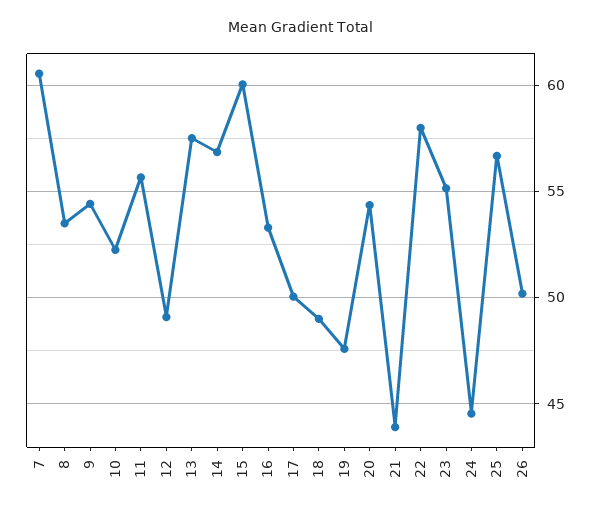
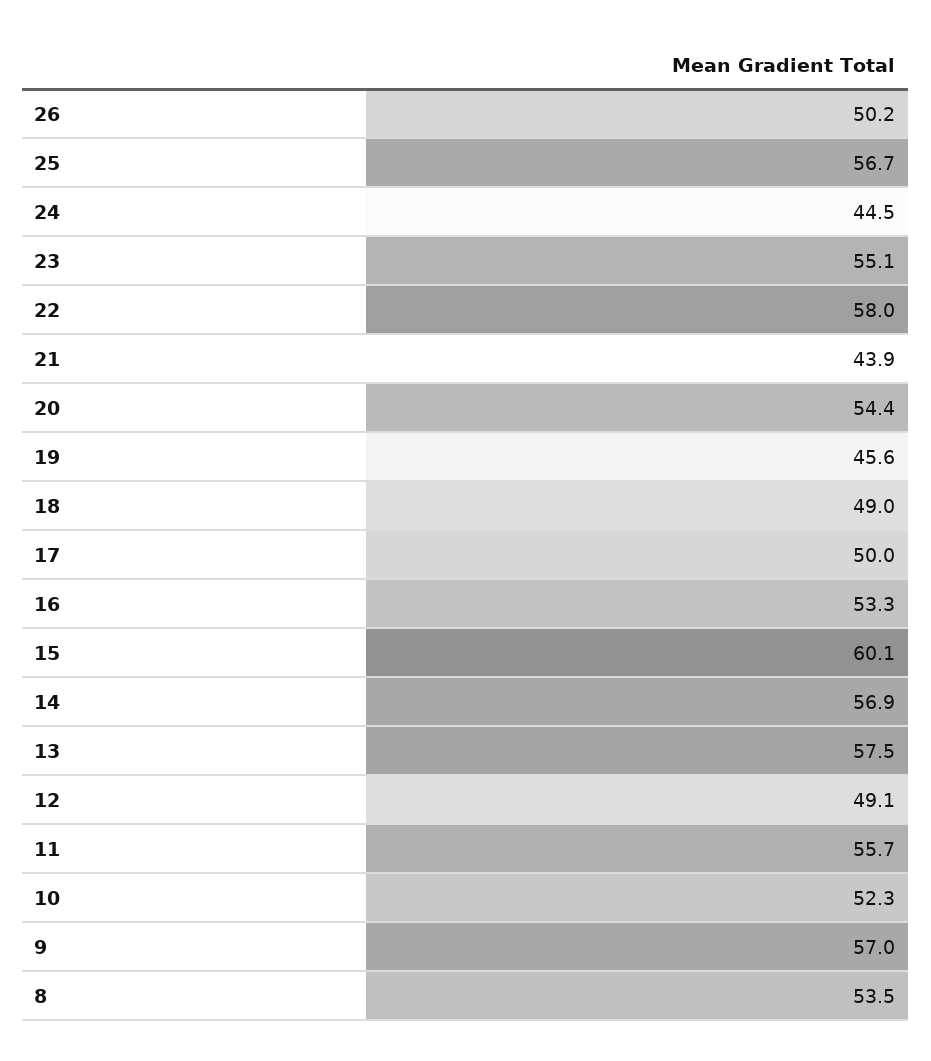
7: 60.5 -> none
9: 54.5 -> 57
19: 47.5 -> 45.6

